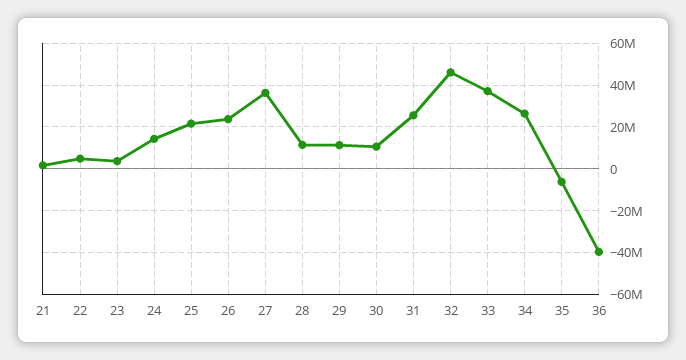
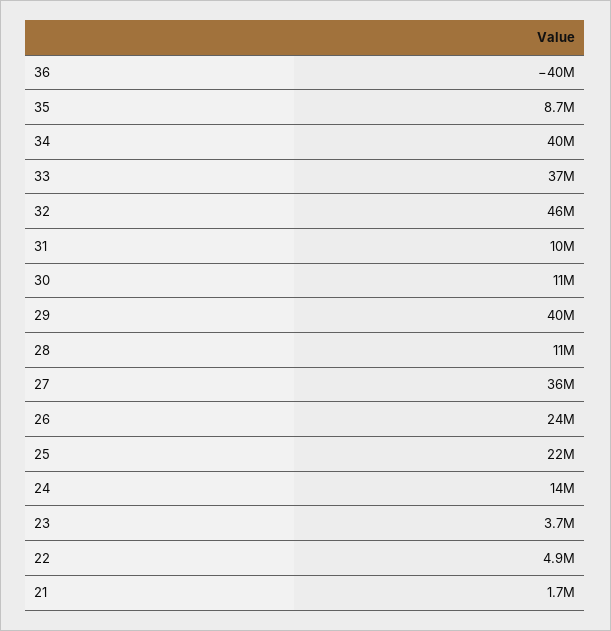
29: 10000000 -> 40000000
31: 25000000 -> 10000000
34: 25000000 -> 40000000
35: -5000000 -> 8700000

